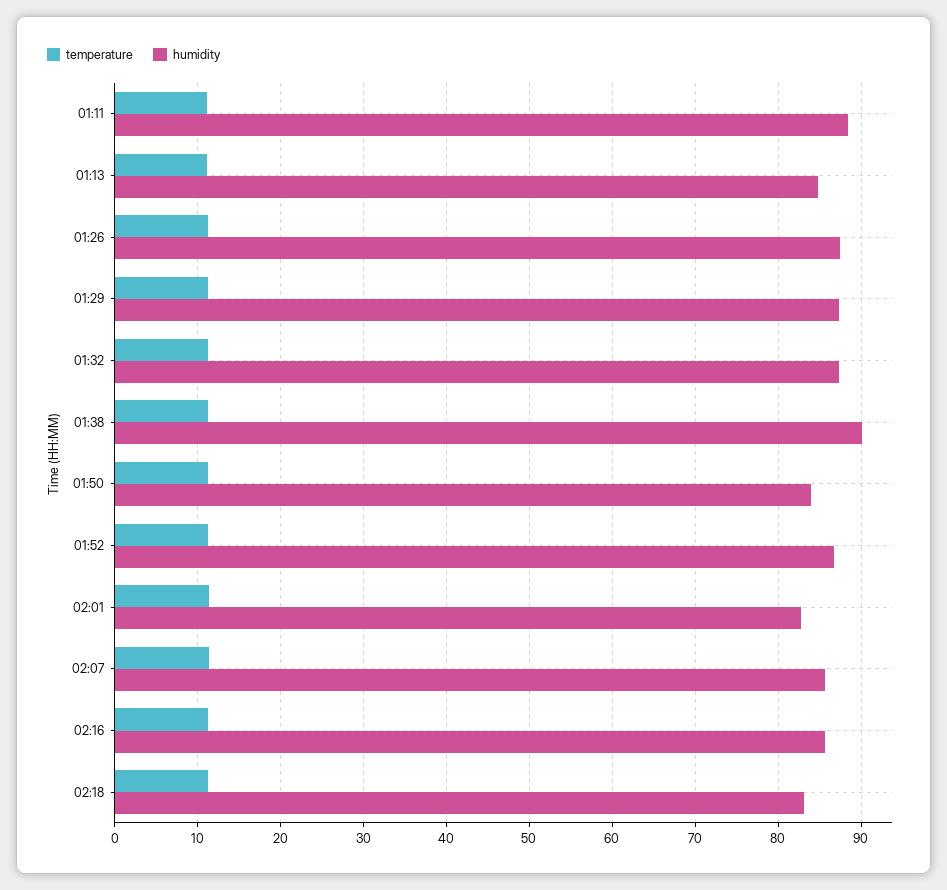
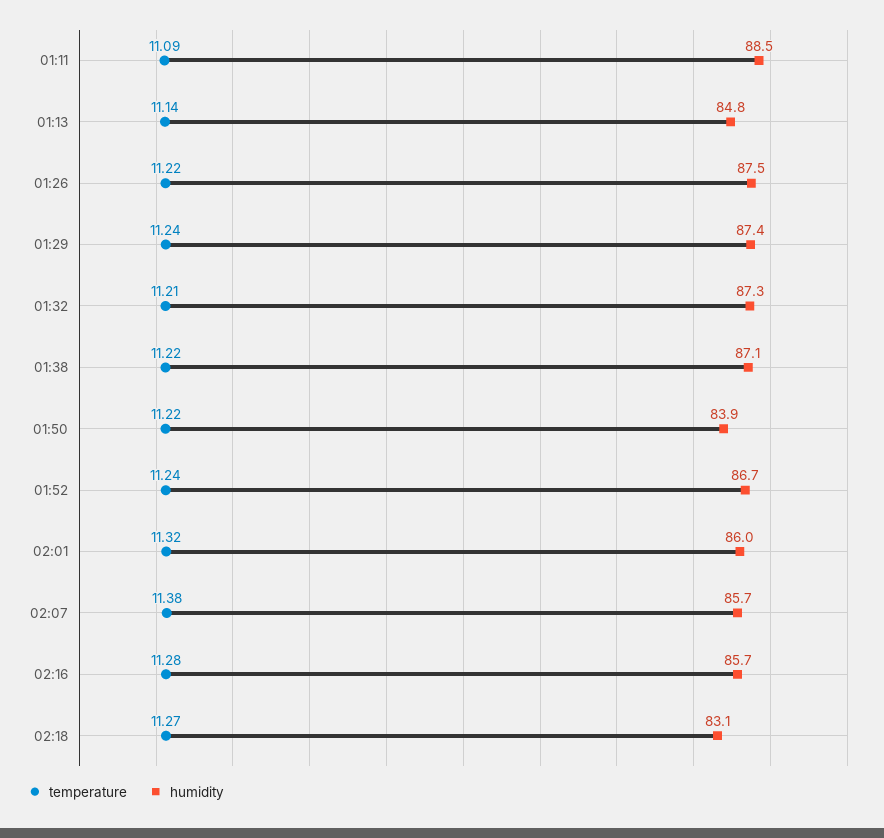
humidity, 01:38: 90 -> 87.1
humidity, 02:01: 83 -> 86

